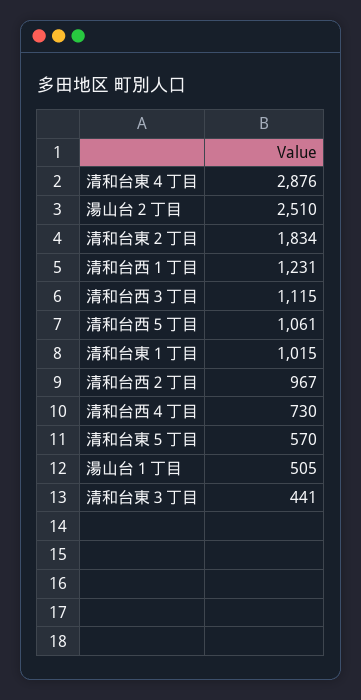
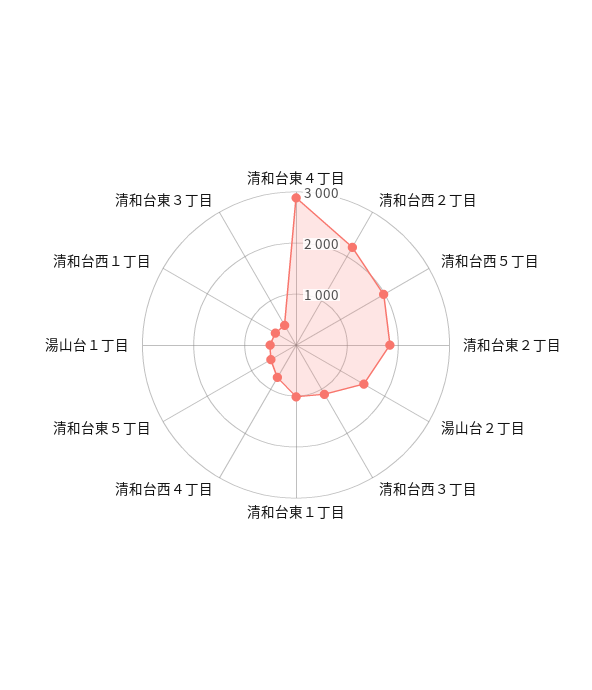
湯山台２丁目: 2510 -> 1600
清和台西１丁目: 1231 -> 400
清和台西５丁目: 1061 -> 2000
清和台西２丁目: 967 -> 2200

